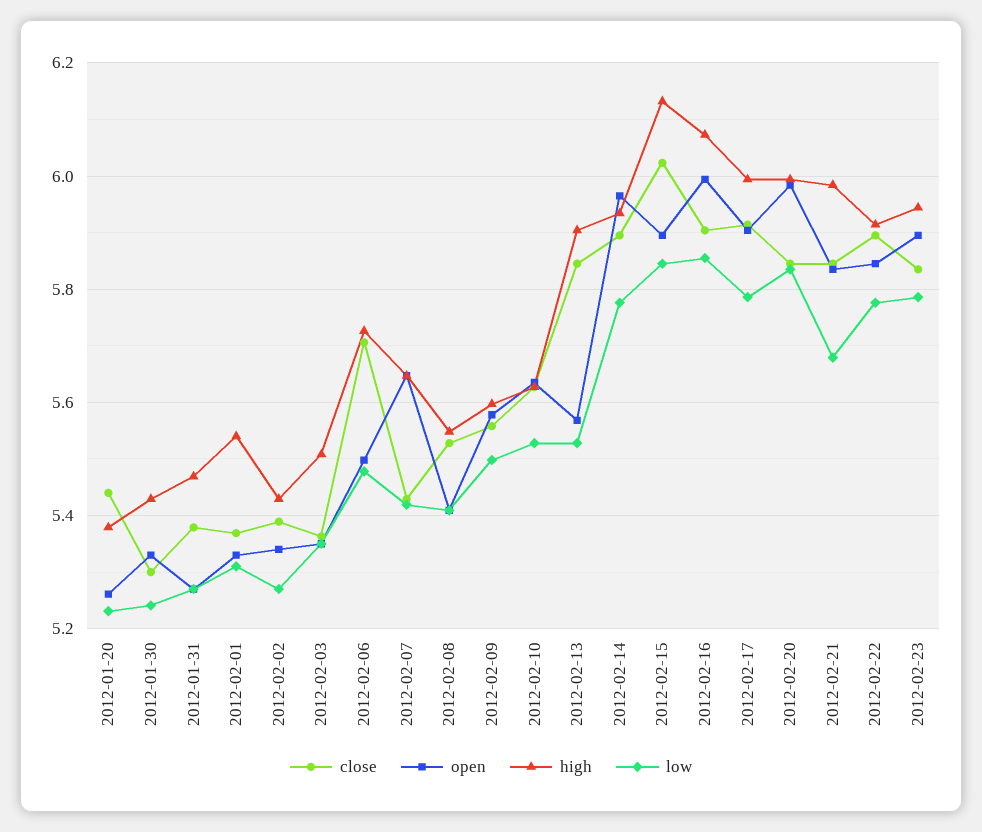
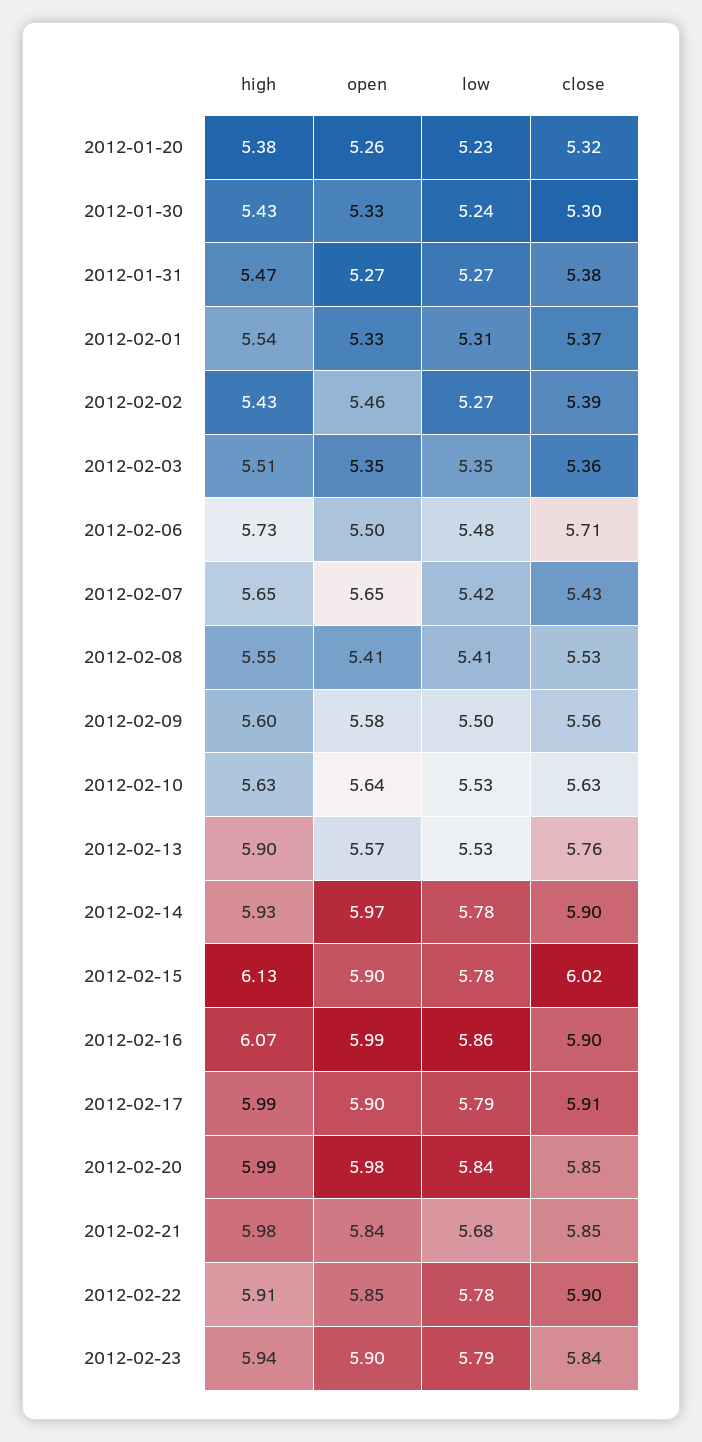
close, 2012-01-20: 5.44 -> 5.32
open, 2012-02-02: 5.34 -> 5.46
close, 2012-02-13: 5.84 -> 5.76
low, 2012-02-15: 5.84 -> 5.78

